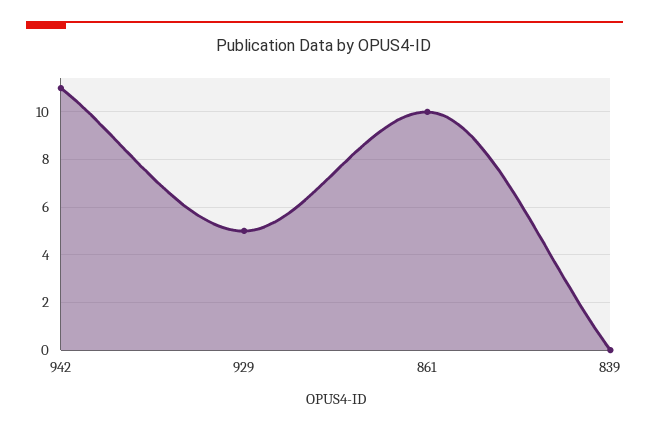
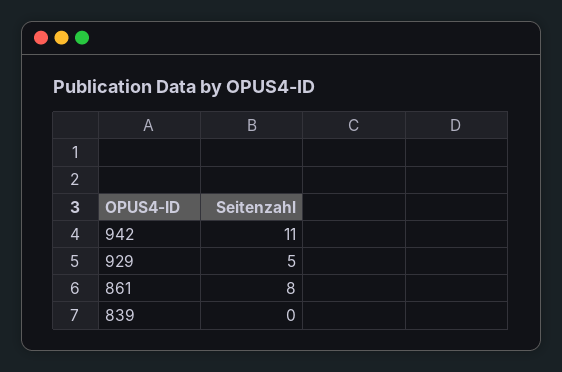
861: 10 -> 8

